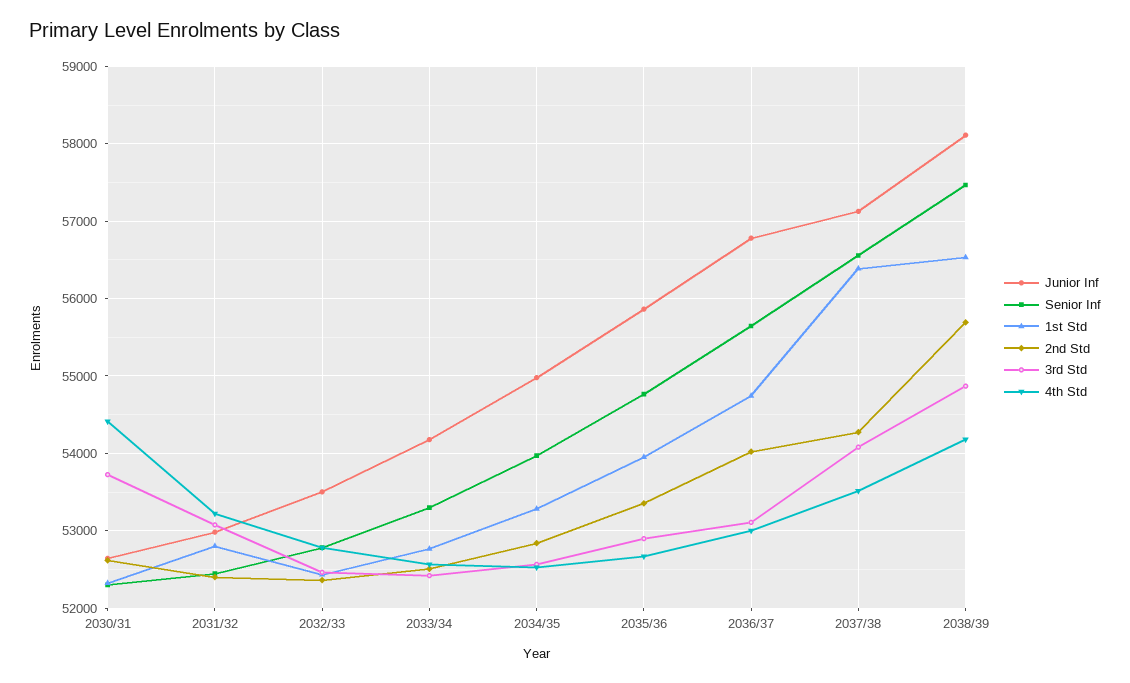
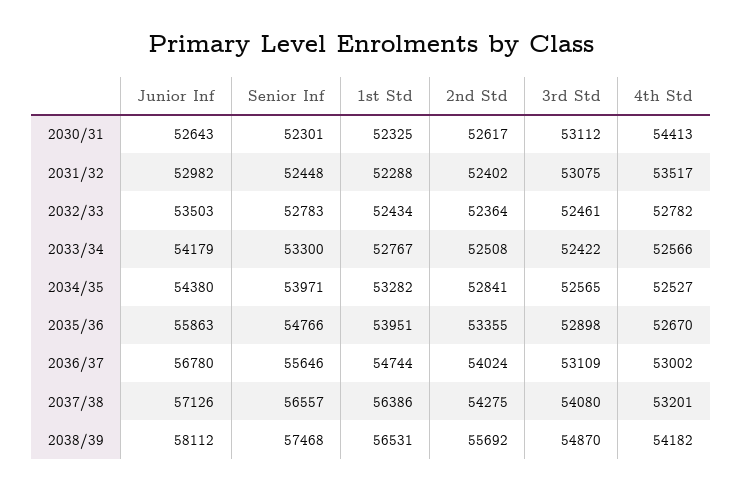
3rd Std, 2030/31: 53700 -> 53112
1st Std, 2031/32: 52800 -> 52288
4th Std, 2031/32: 53200 -> 53517
Junior Inf, 2034/35: 55000 -> 54380
4th Std, 2037/38: 53500 -> 53201

